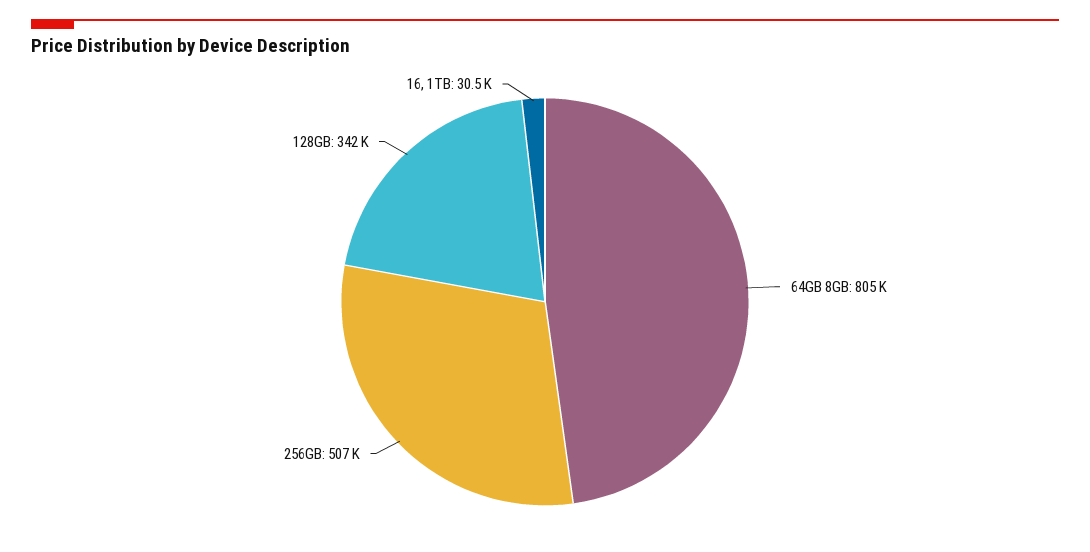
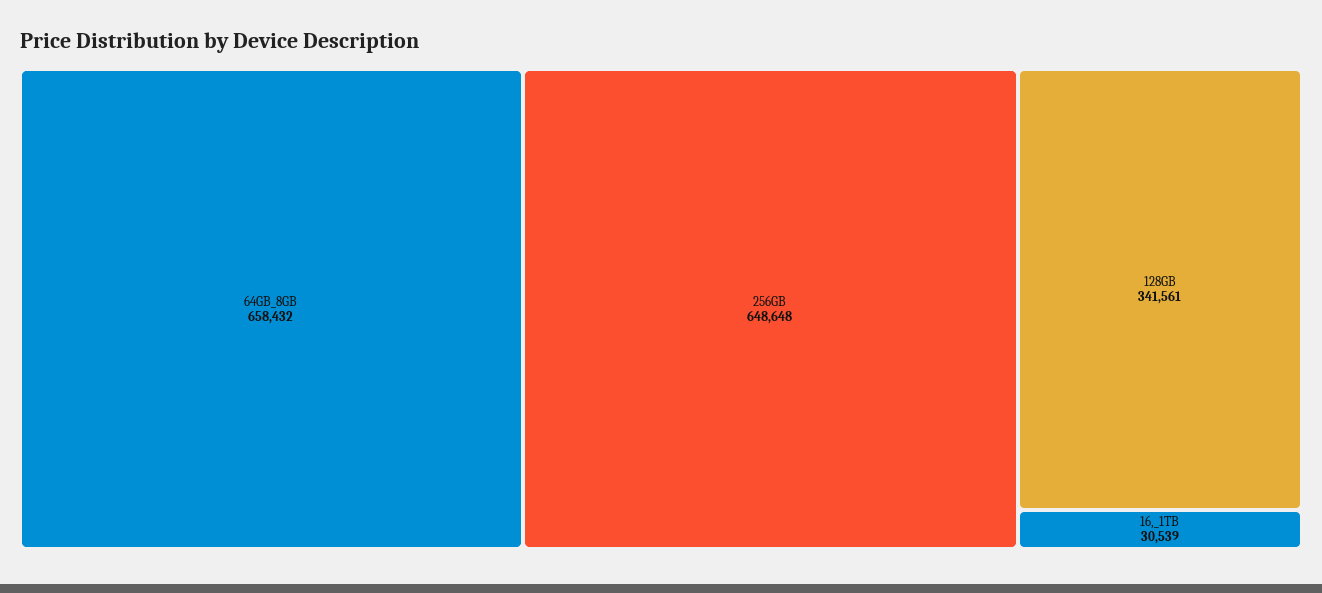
64GB 8GB: 805000 -> 658432
256GB: 507000 -> 648648

